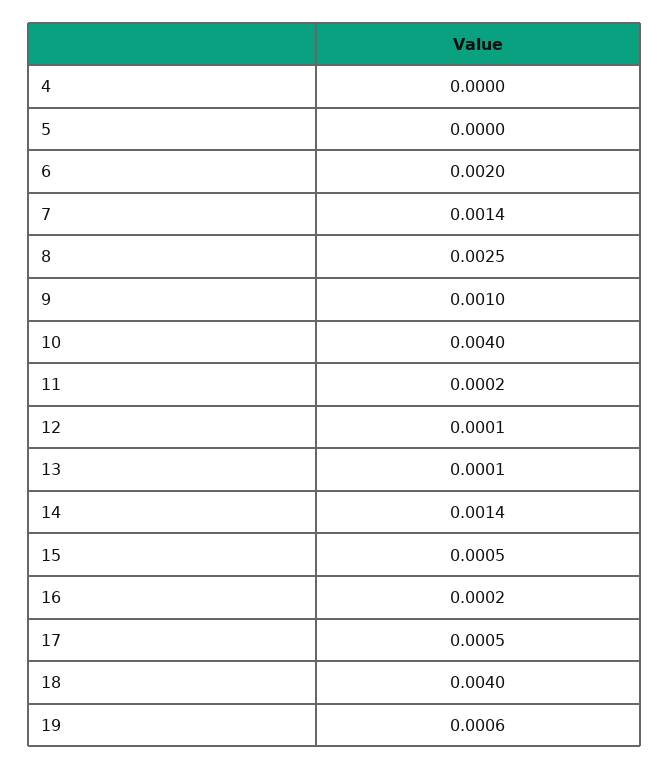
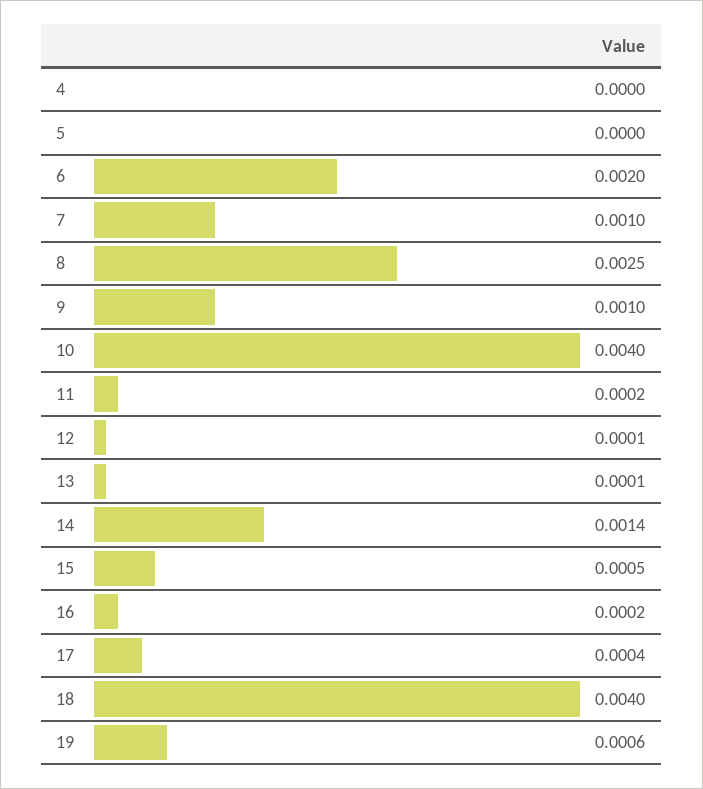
7: 0.0014 -> 0.001
17: 0.0005 -> 0.0004

